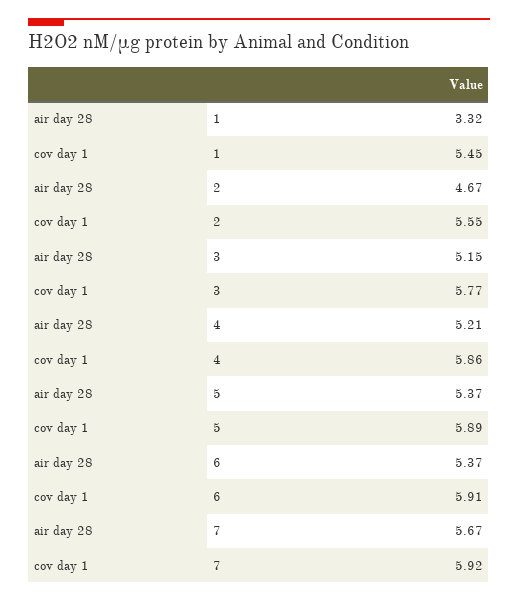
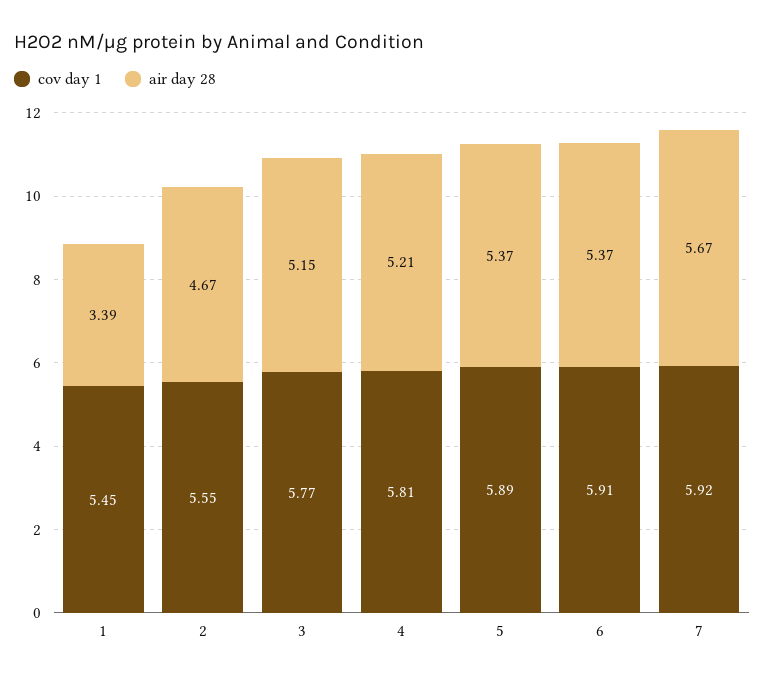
air day 28, 1: 3.32 -> 3.39
cov day 1, 4: 5.86 -> 5.81

